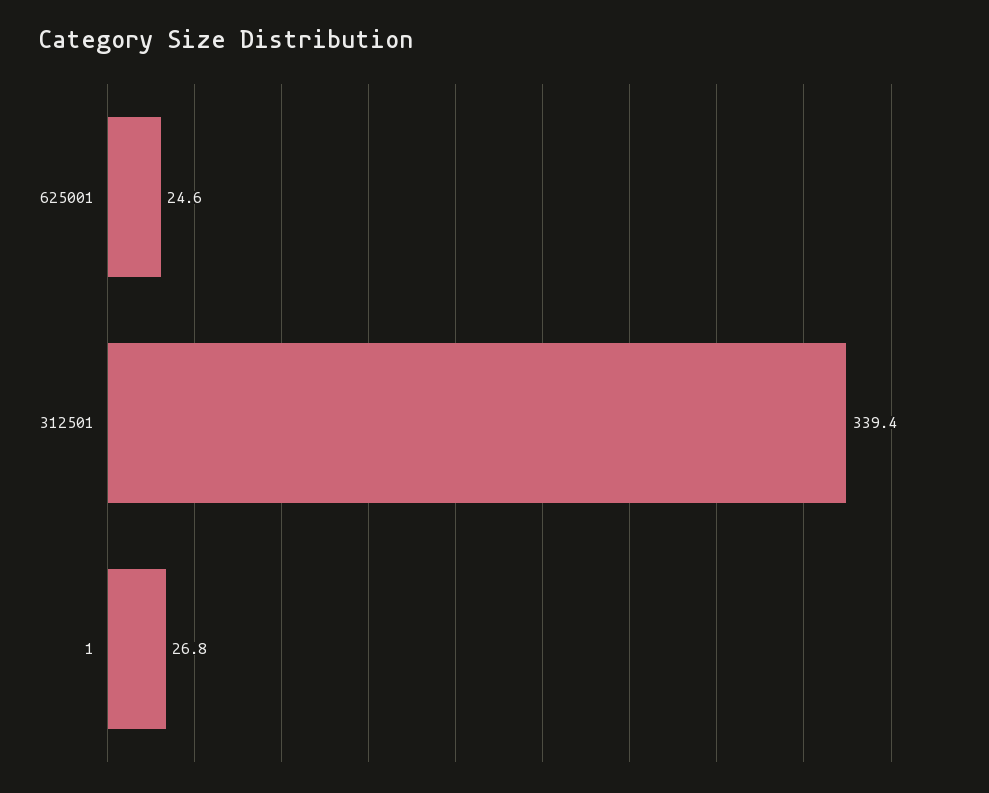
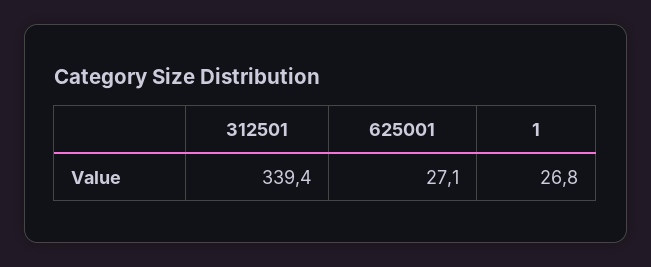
625001: 24.6 -> 27.1

